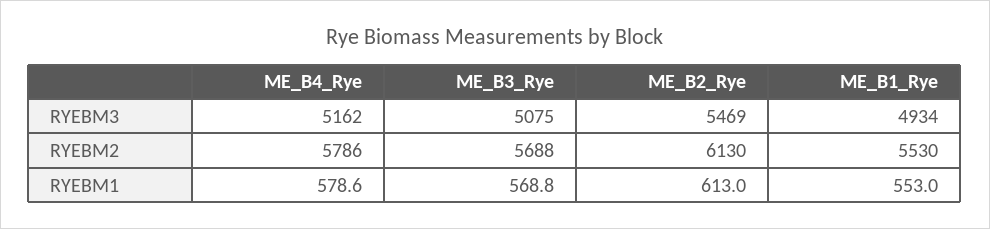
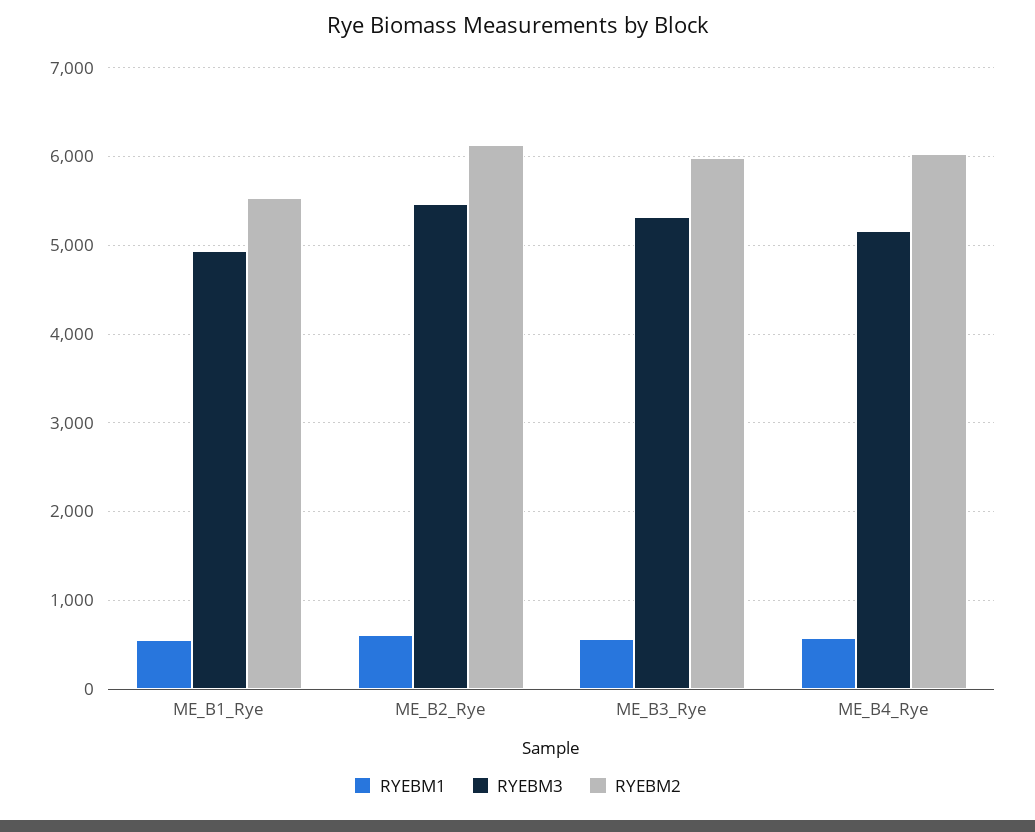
RYEBM3, ME_B3_Rye: 5075 -> 5300
RYEBM2, ME_B4_Rye: 5786 -> 6000
RYEBM2, ME_B3_Rye: 5688 -> 6000

